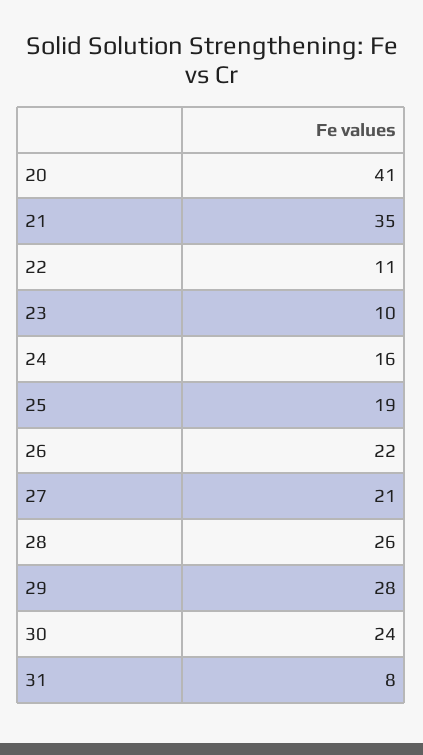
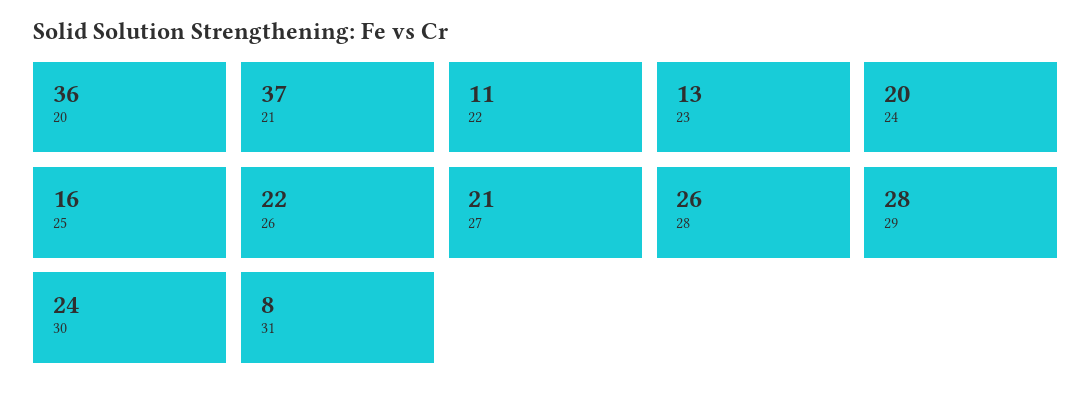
20: 41 -> 36
21: 35 -> 37
23: 10 -> 13
24: 16 -> 20
25: 19 -> 16

